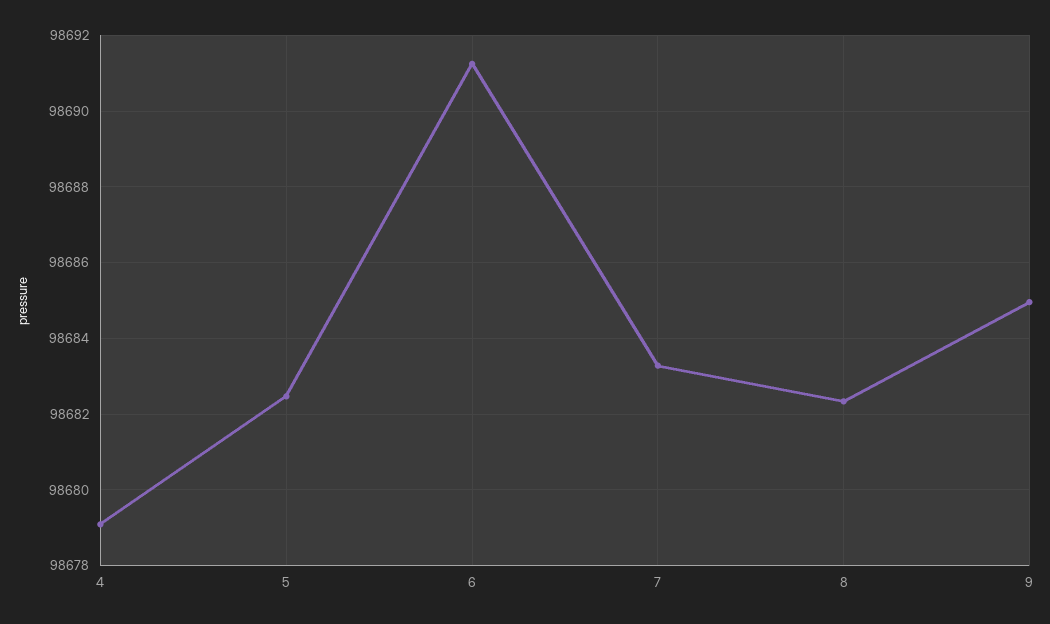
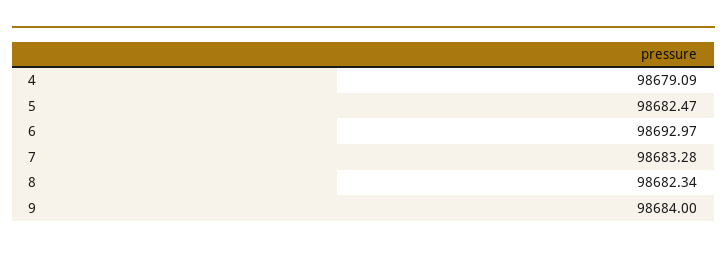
6: 98691.2 -> 98692.97
9: 98685 -> 98684

